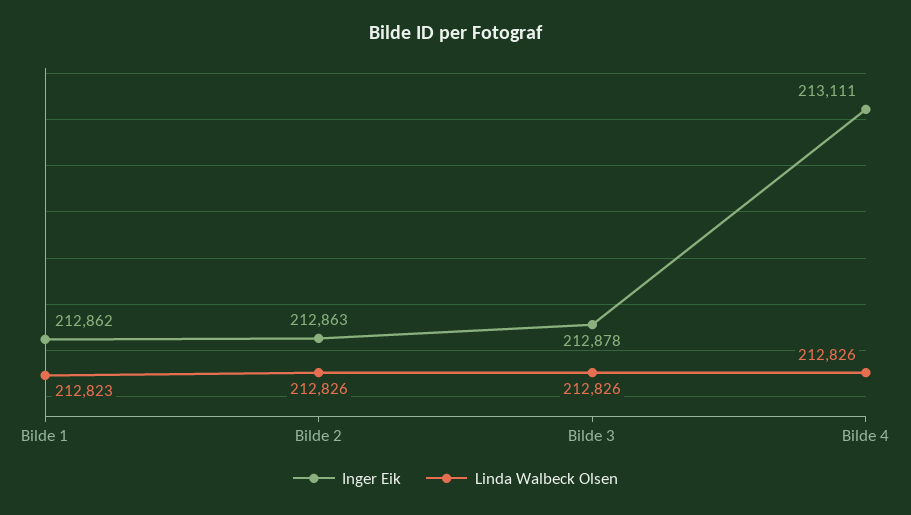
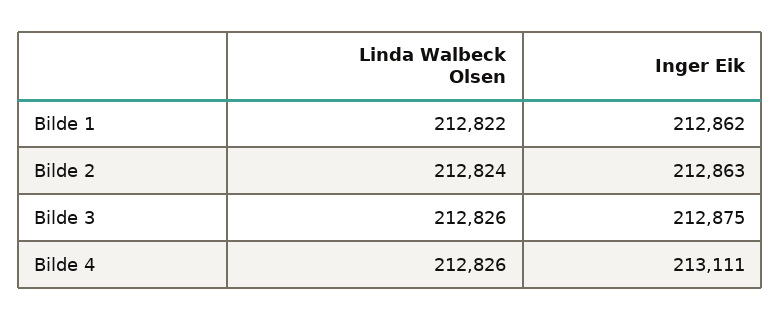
Linda Walbeck Olsen, Bilde 1: 212823 -> 212822
Linda Walbeck Olsen, Bilde 2: 212826 -> 212824
Inger Eik, Bilde 3: 212878 -> 212875

